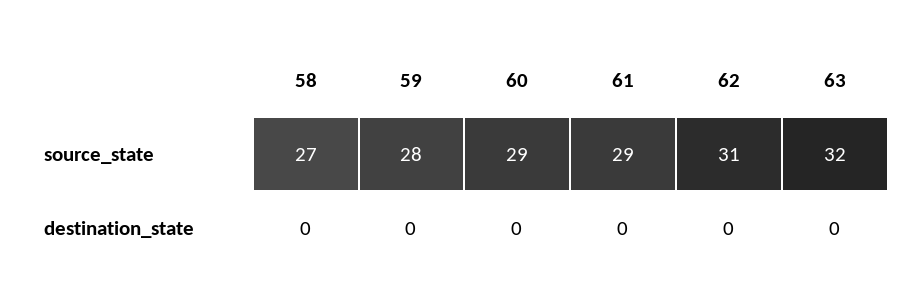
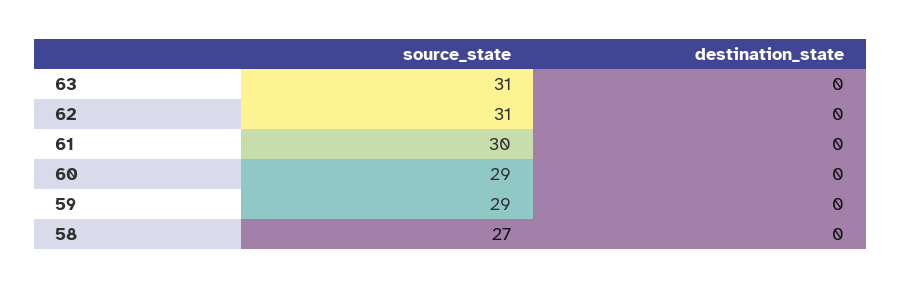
59, source_state: 28 -> 29
61, source_state: 29 -> 30
63, source_state: 32 -> 31

